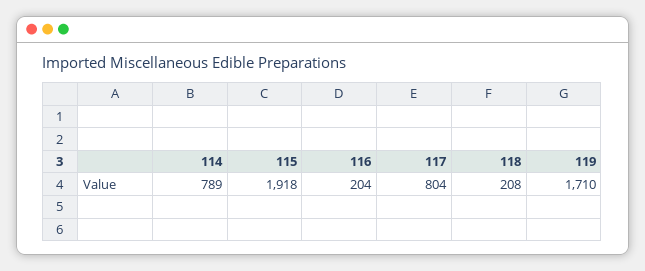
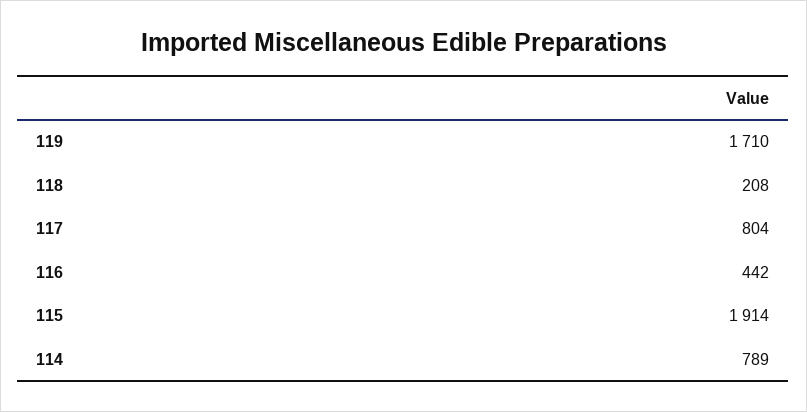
115: 1918 -> 1914
116: 204 -> 442

